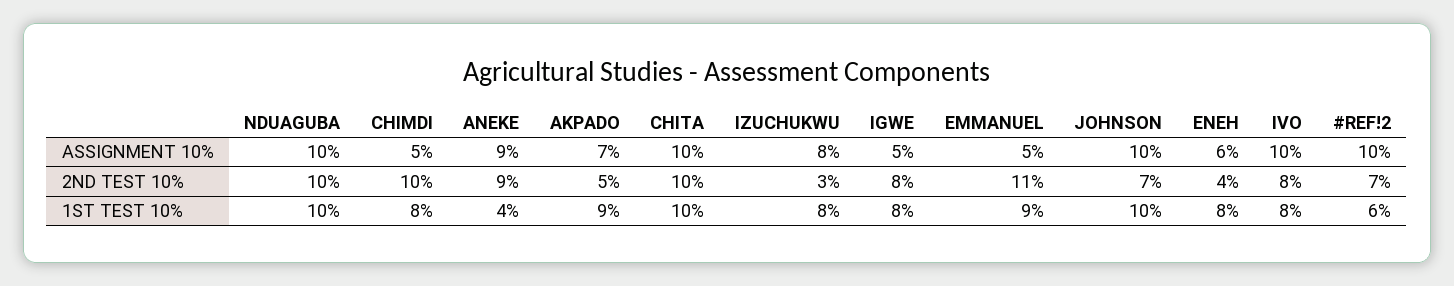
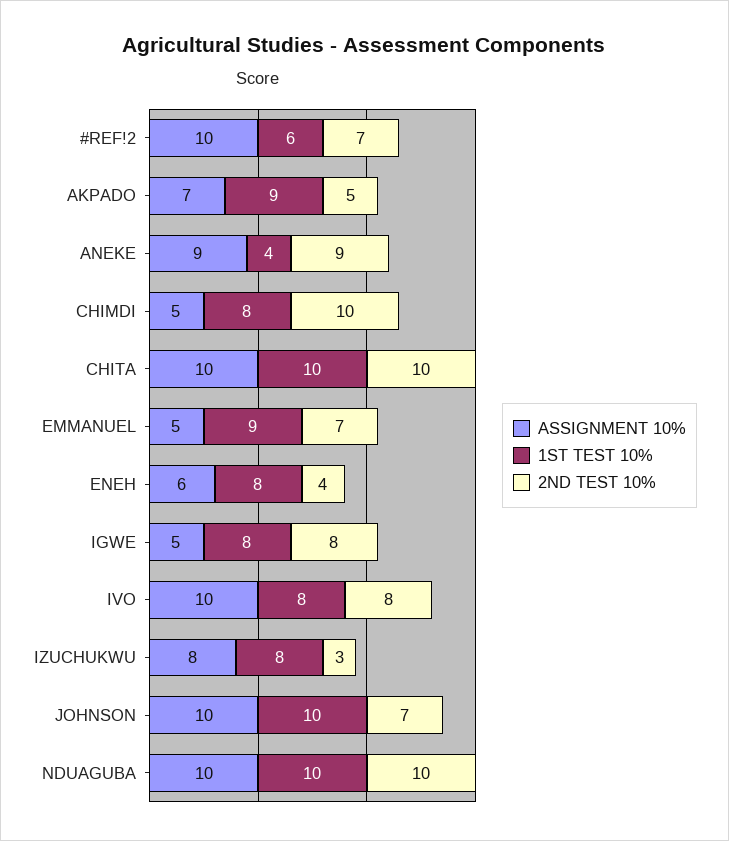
2ND TEST 10%, EMMANUEL: 11 -> 7

